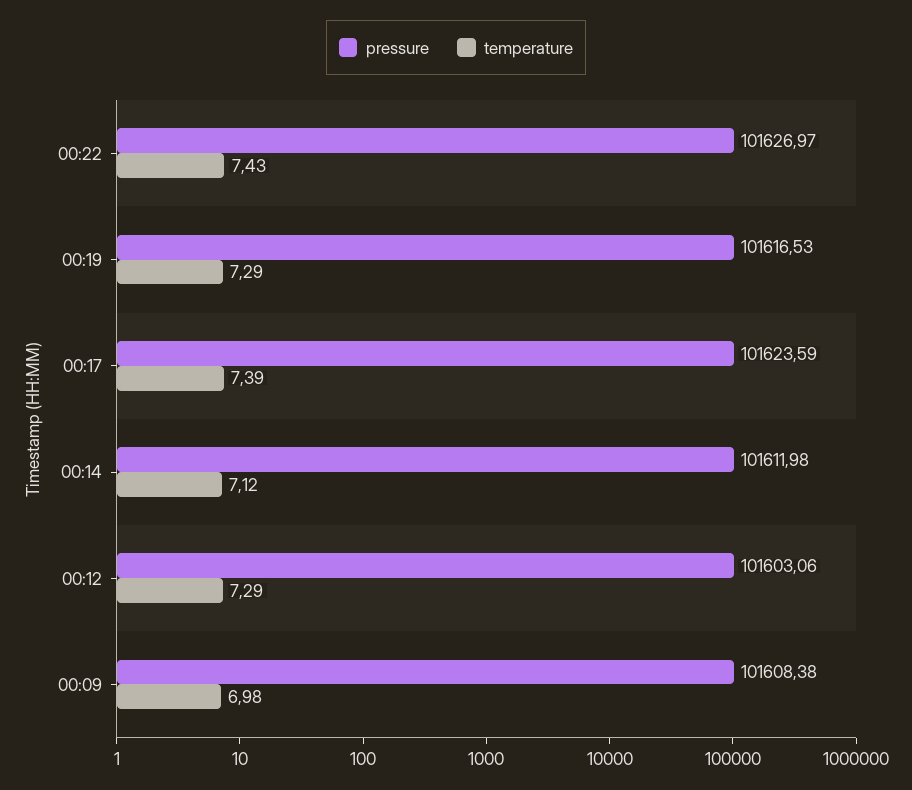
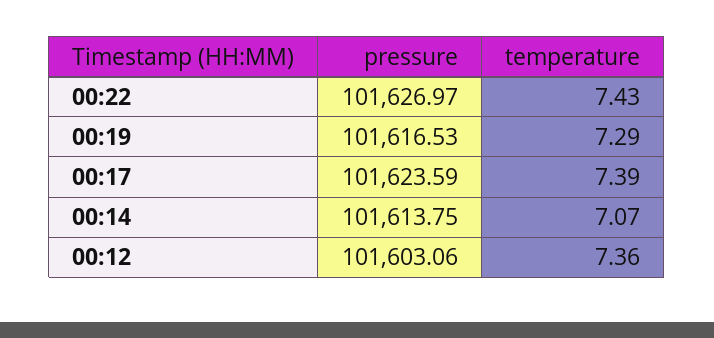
pressure, 00:14: 101611.98 -> 101613.75
temperature, 00:14: 7.12 -> 7.07
temperature, 00:12: 7.29 -> 7.36
pressure, 00:09: 101608.38 -> none
temperature, 00:09: 6.98 -> none

